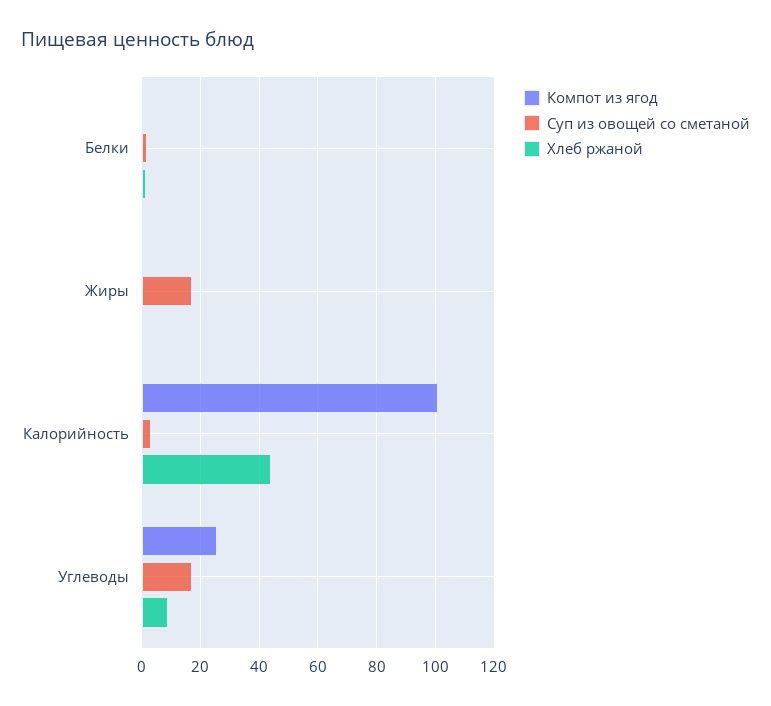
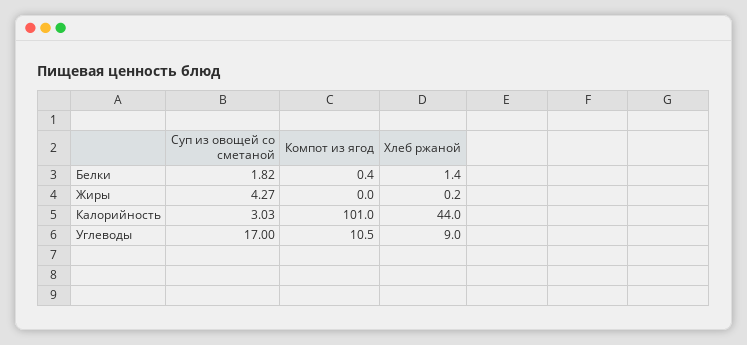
Суп из овощей со сметаной, Жиры: 17.5 -> 4.27
Компот из ягод, Углеводы: 25 -> 10.5

